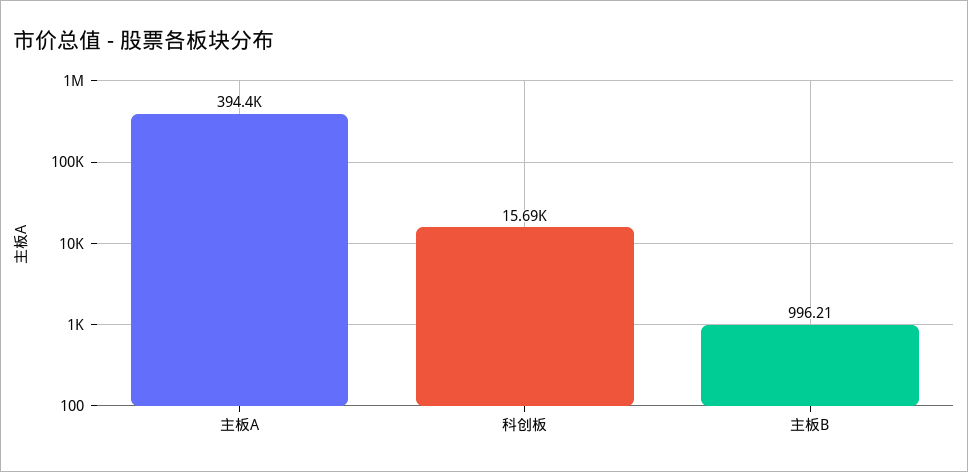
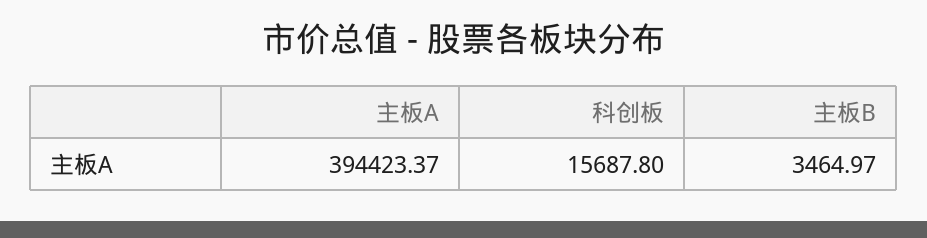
主板B: 996.21 -> 3464.97

